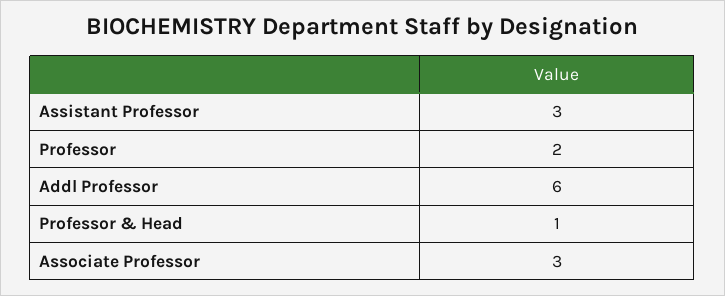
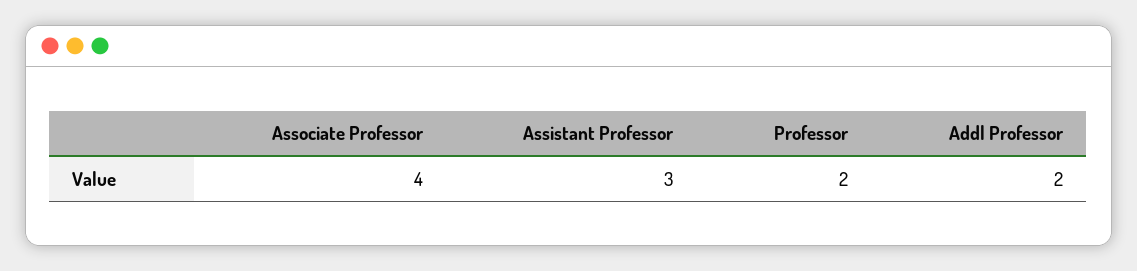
Addl Professor: 6 -> 2
Professor & Head: 1 -> none
Associate Professor: 3 -> 4

